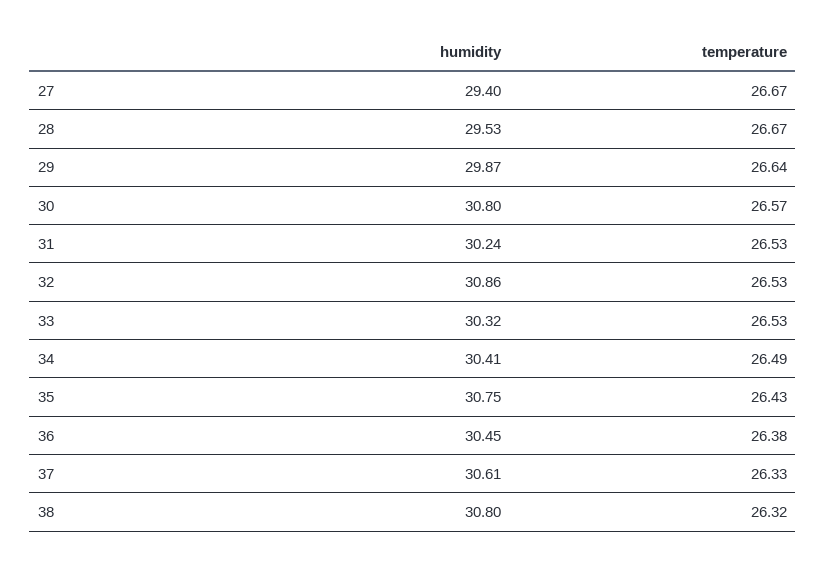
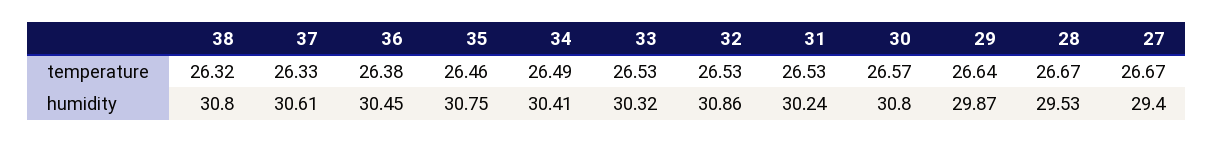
temperature, 35: 26.43 -> 26.46

